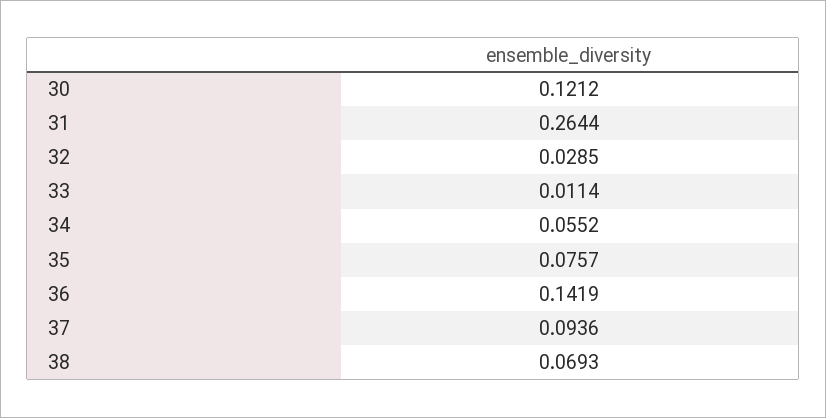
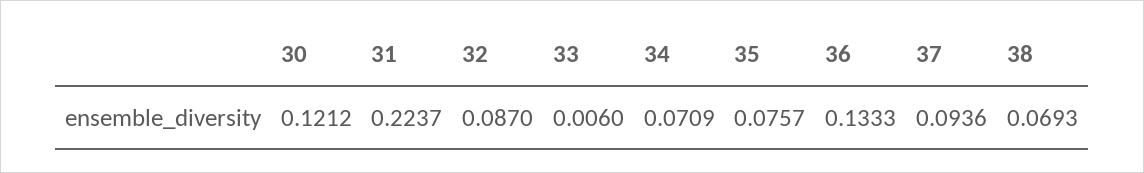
31: 0.2644 -> 0.2237
32: 0.0285 -> 0.087
33: 0.0114 -> 0.006
34: 0.0552 -> 0.0709
36: 0.1419 -> 0.1333

